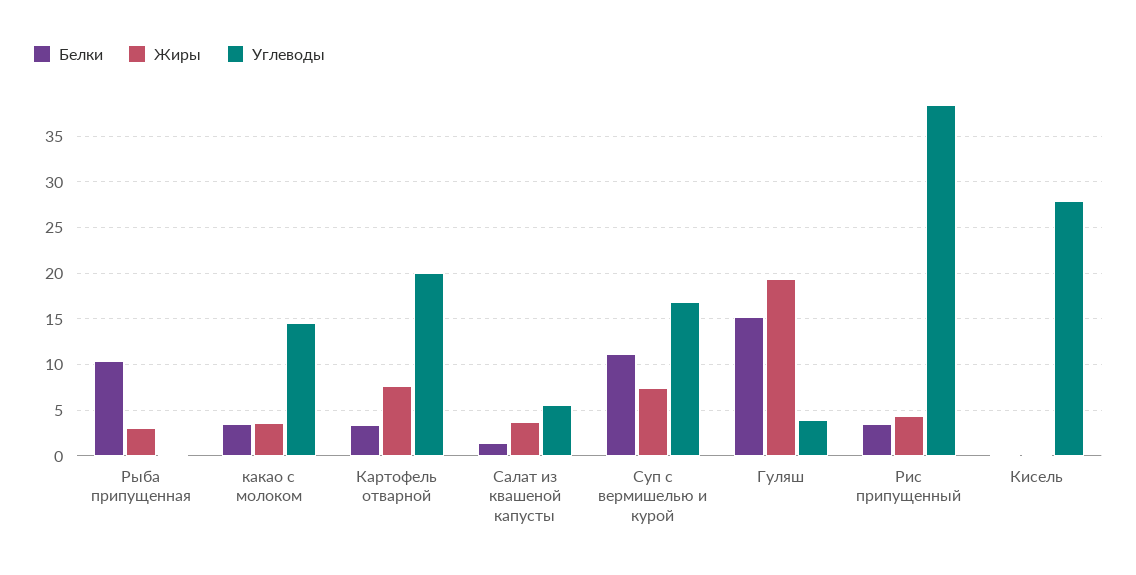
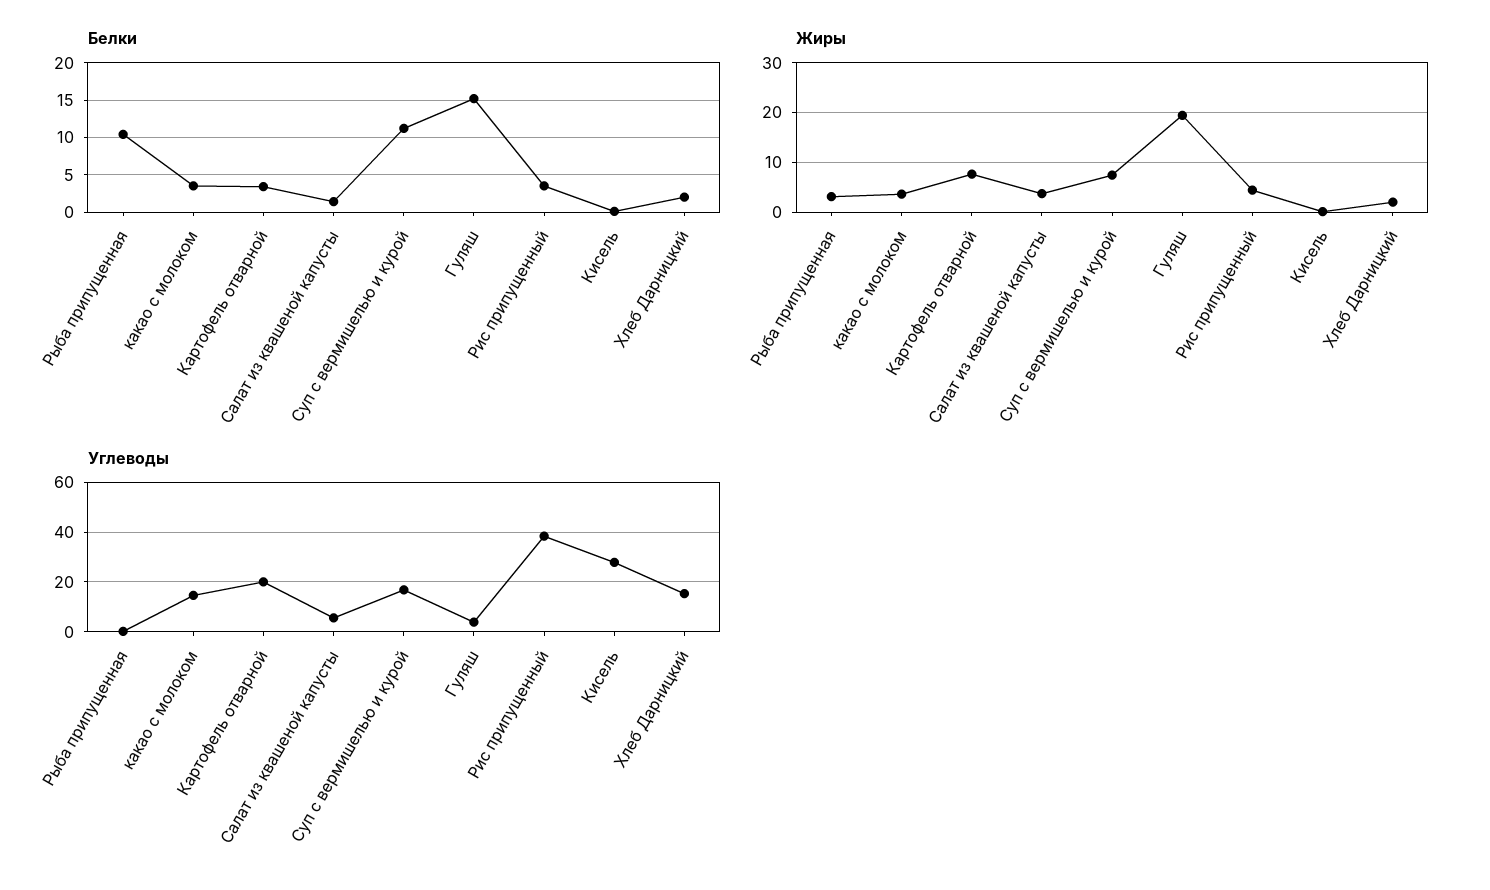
Белки, Хлеб Дарницкий: none -> 2
Жиры, Хлеб Дарницкий: none -> 2
Углеводы, Хлеб Дарницкий: none -> 15

